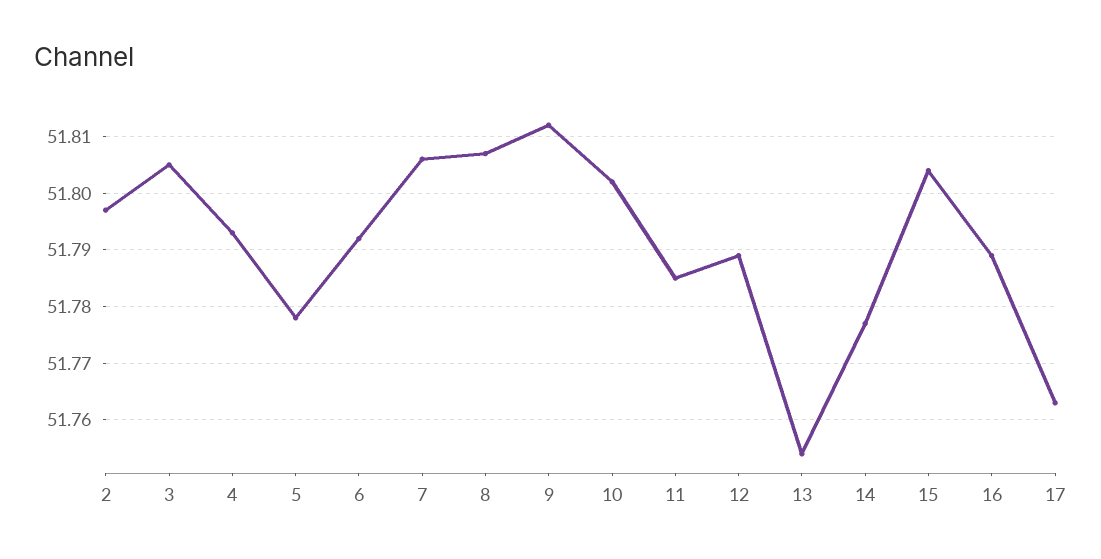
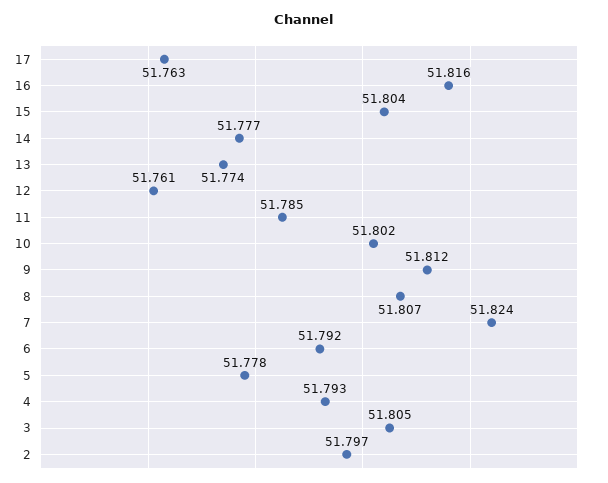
7: 51.805 -> 51.824
12: 51.79 -> 51.761
13: 51.755 -> 51.774
16: 51.79 -> 51.816

